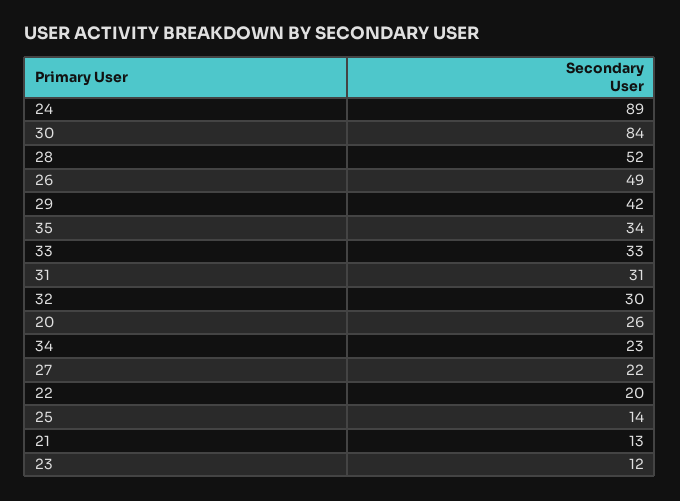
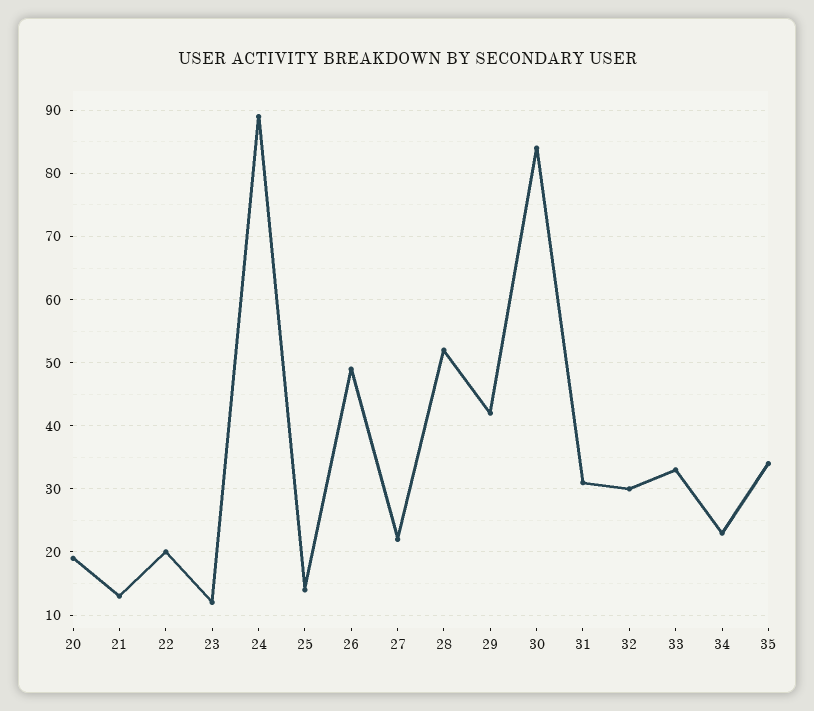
20: 26 -> 19

